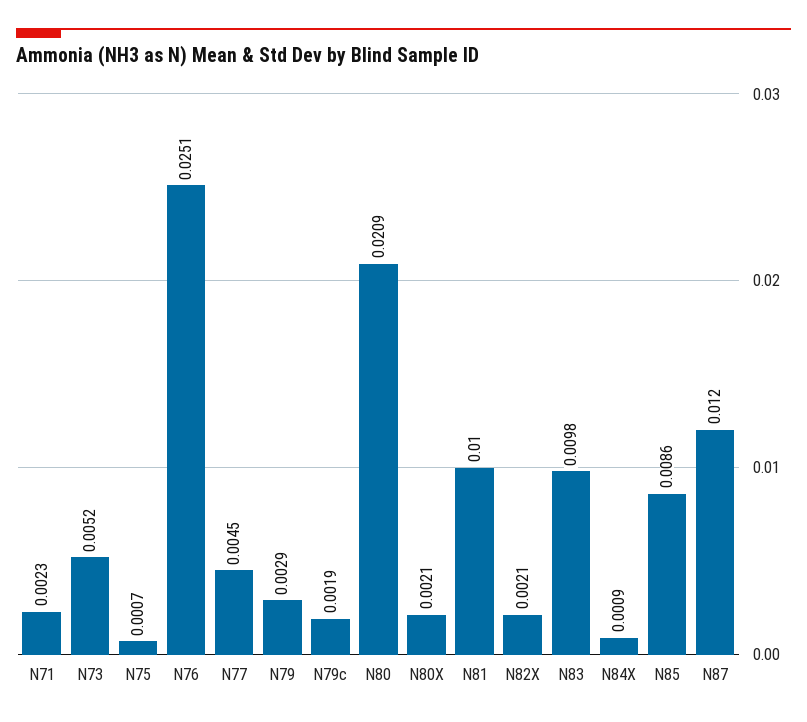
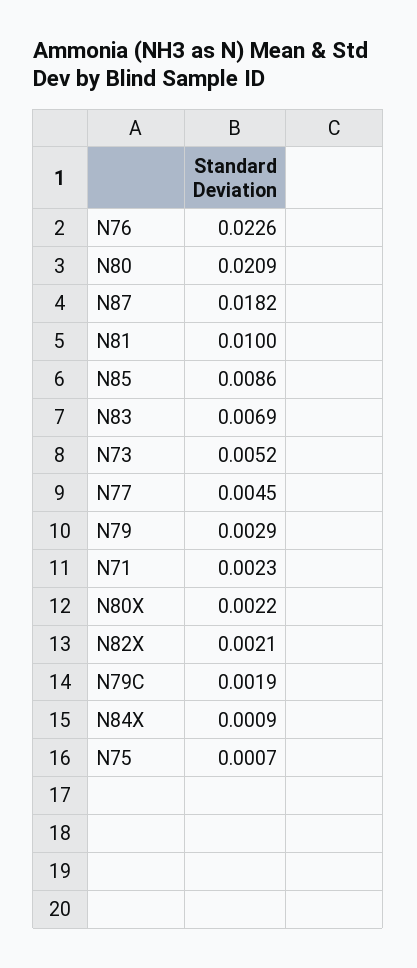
N76: 0.0251 -> 0.0226
N80X: 0.0021 -> 0.0022
N83: 0.0098 -> 0.0069
N87: 0.012 -> 0.0182

